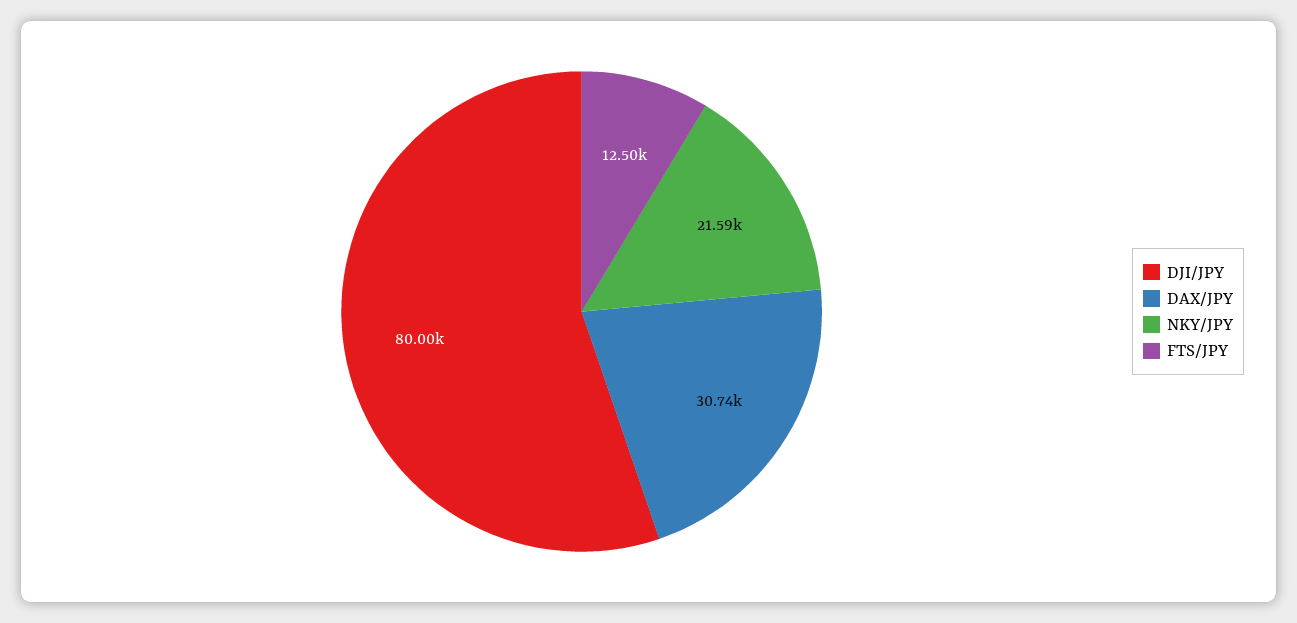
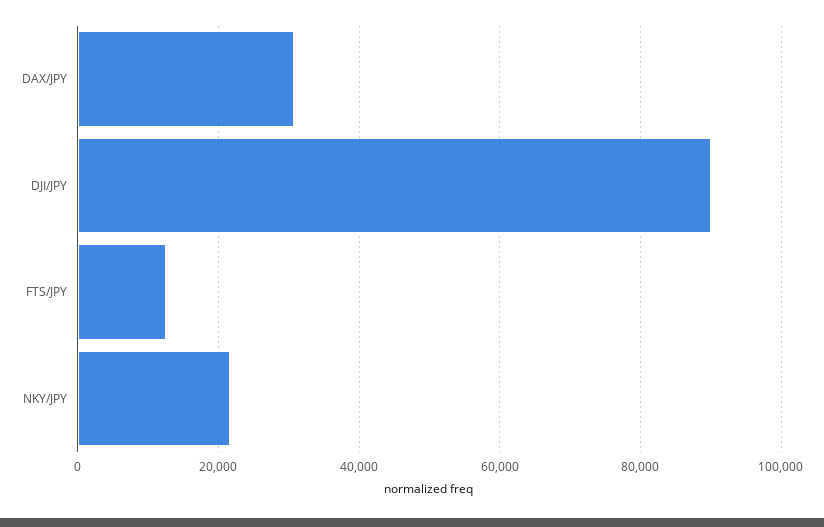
DJI/JPY: 80000 -> 90000

